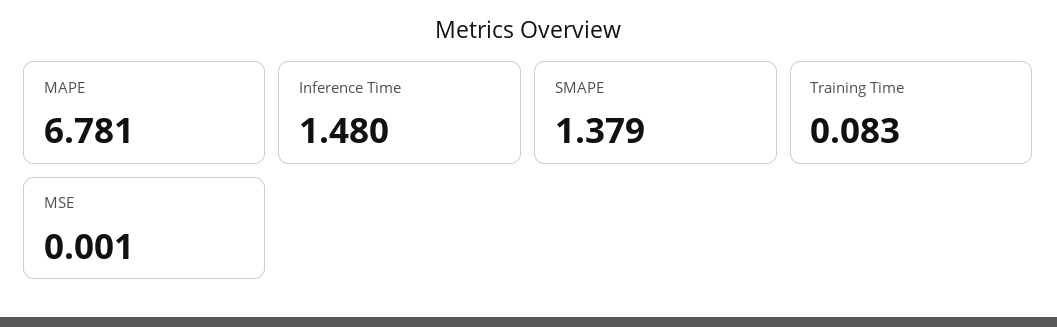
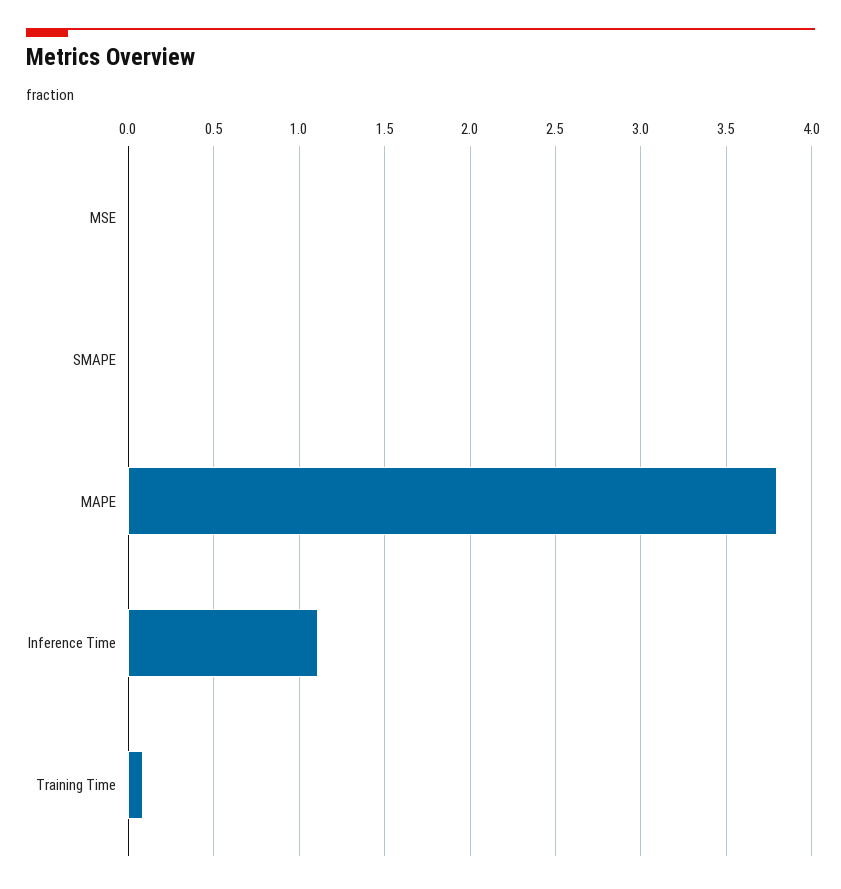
MAPE: 6.781 -> 3.8
Inference Time: 1.48 -> 1.1
SMAPE: 1.379 -> 0

